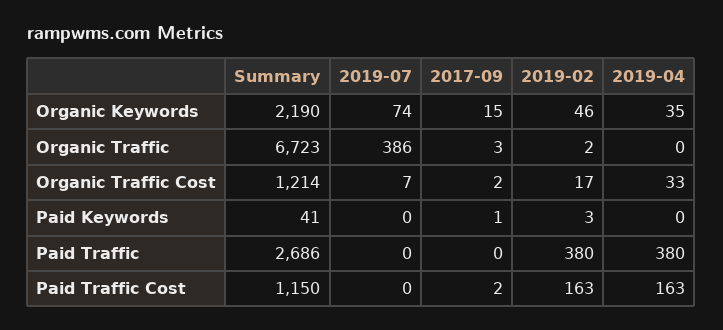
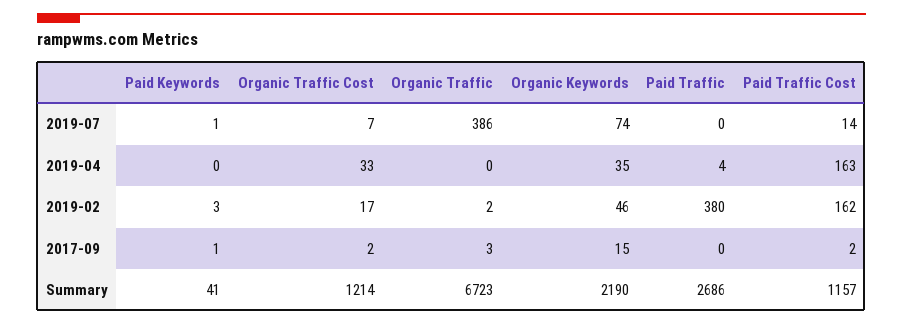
2019-07, Paid Keywords: 0 -> 1
2019-04, Paid Traffic: 380 -> 4
Summary, Paid Traffic Cost: 1150 -> 1157
2019-07, Paid Traffic Cost: 0 -> 14
2019-02, Paid Traffic Cost: 163 -> 162

